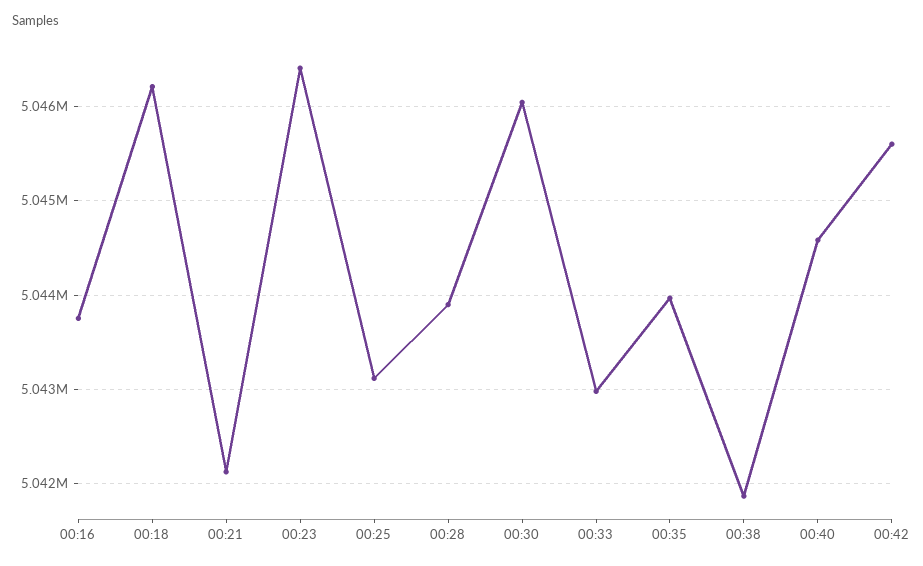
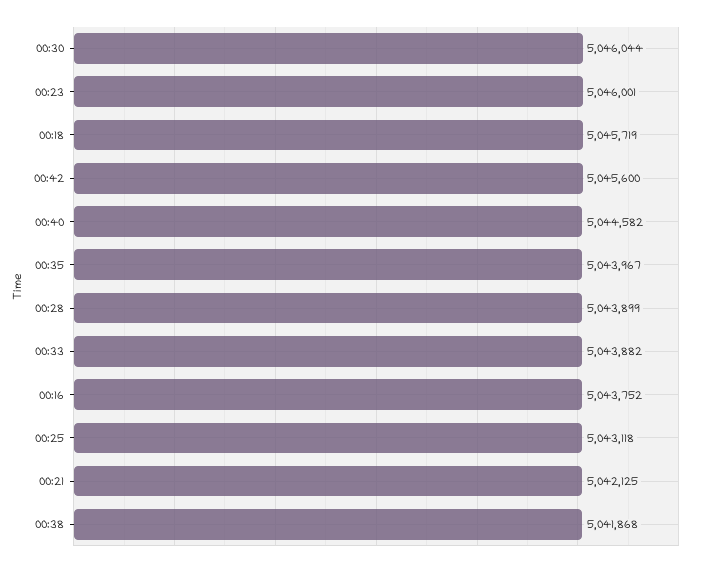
00:18: 5046200 -> 5045719
00:23: 5046400 -> 5046001
00:33: 5043000 -> 5043882

